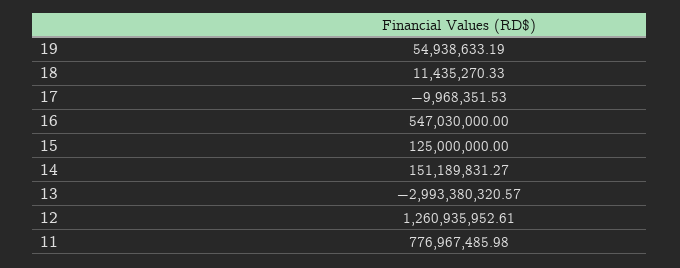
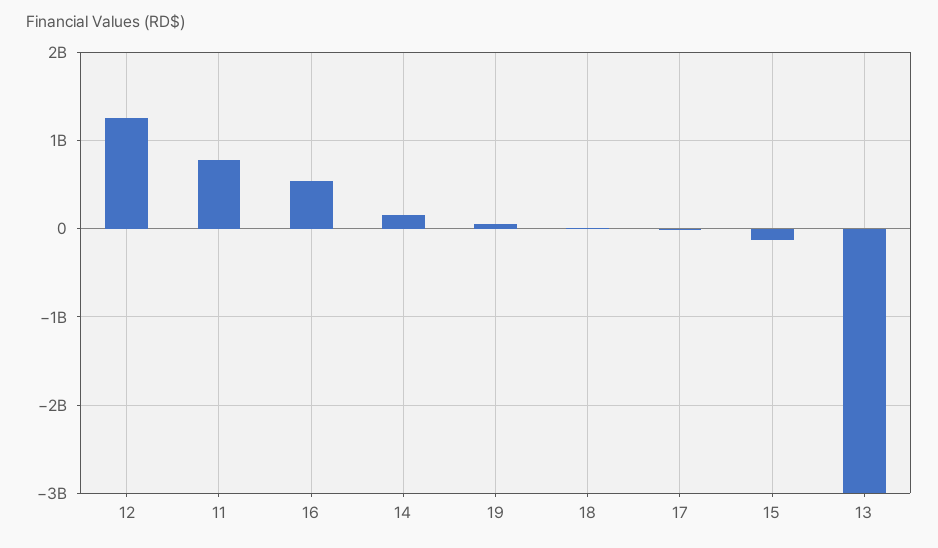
15: 125000000 -> -100000000

